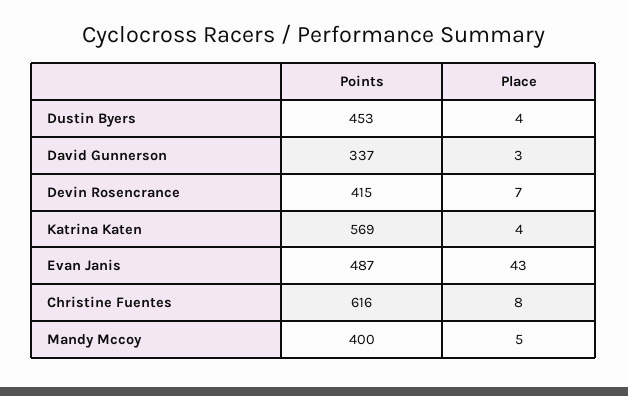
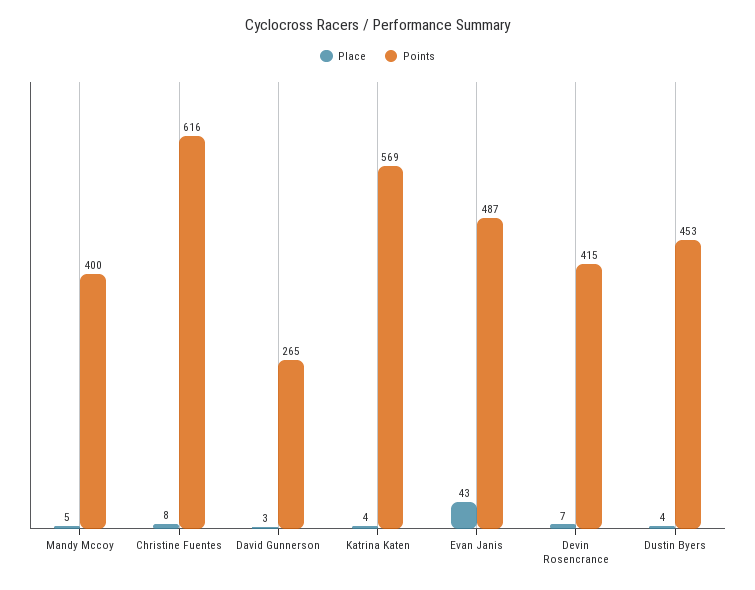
Points, David Gunnerson: 337 -> 265

